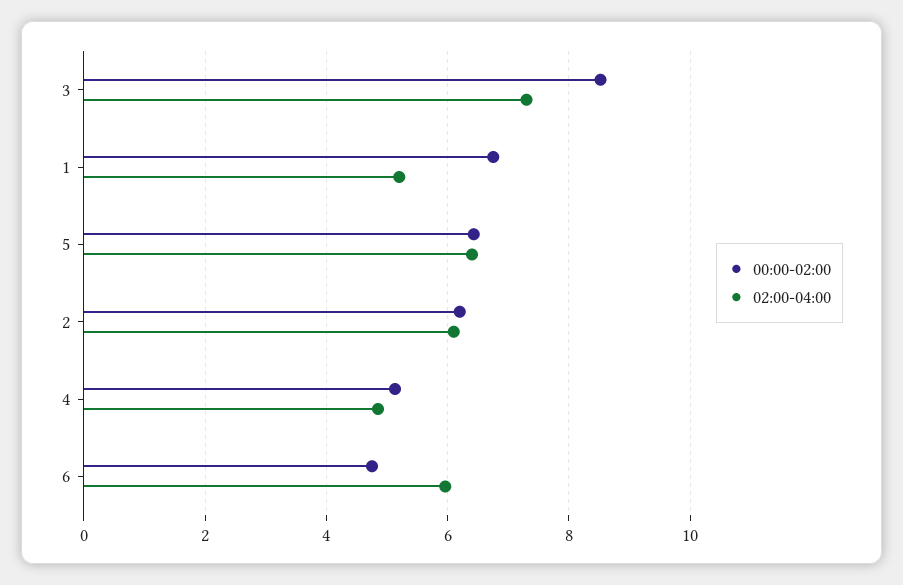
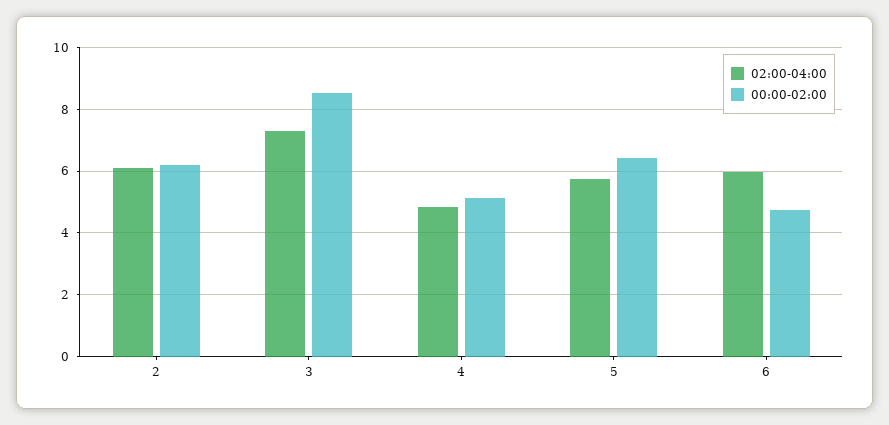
00:00-02:00, 1: 6.8 -> none
02:00-04:00, 1: 5.2 -> none
02:00-04:00, 5: 6.4 -> 5.8

